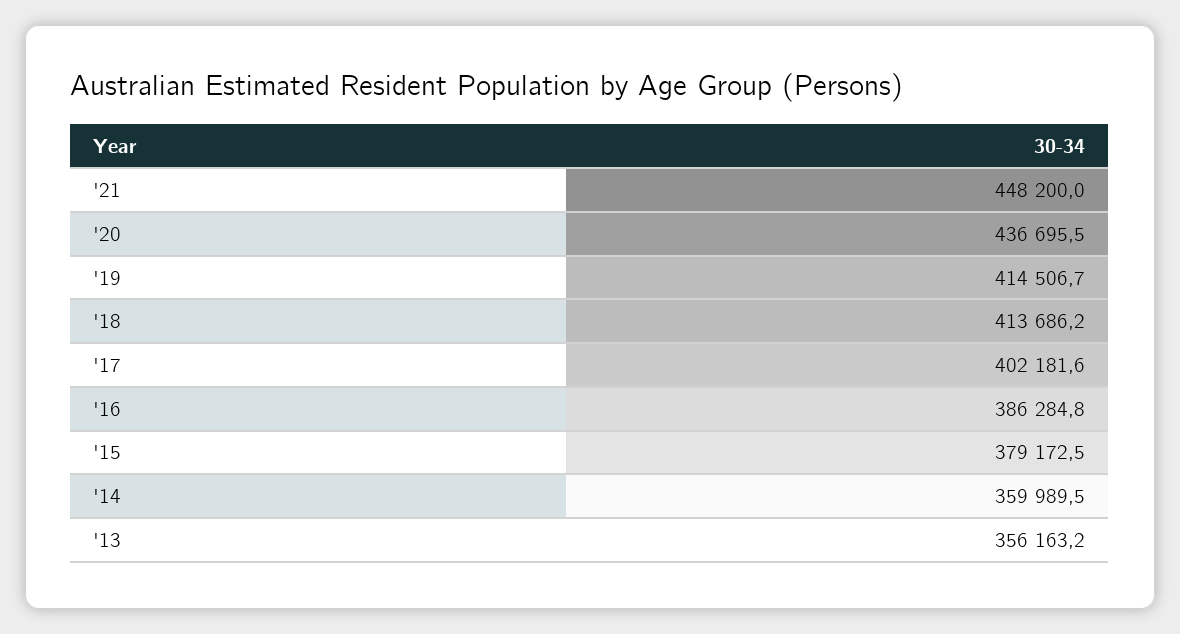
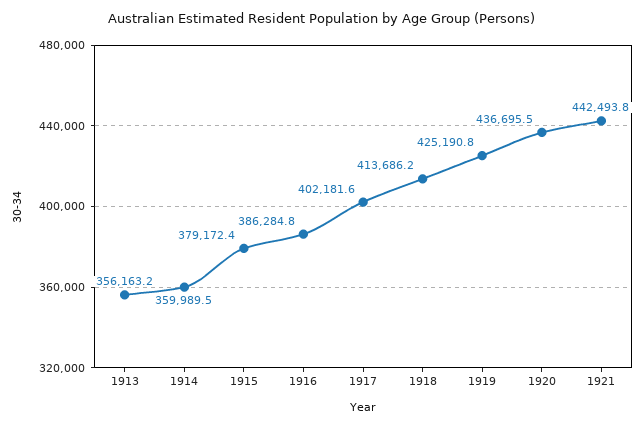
'21: 448200 -> 442493.8
'19: 414506.7 -> 425190.8
'15: 379172.5 -> 379172.4

